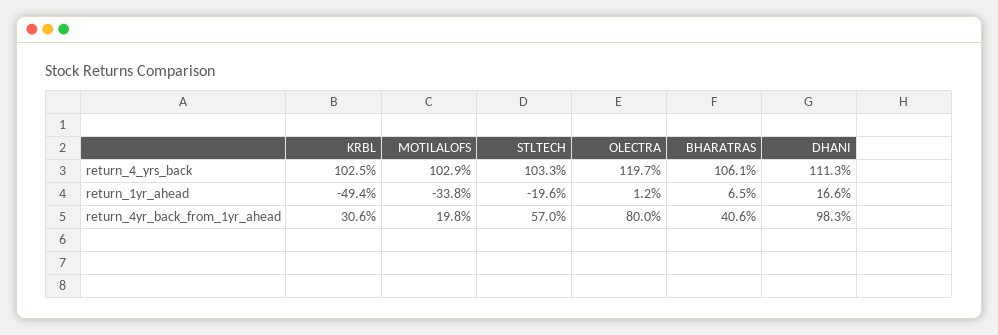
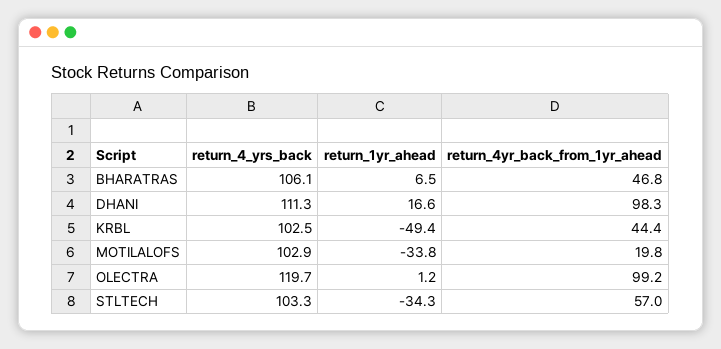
STLTECH, return_1yr_ahead: -19.6 -> -34.3
KRBL, return_4yr_back_from_1yr_ahead: 30.6 -> 44.4
OLECTRA, return_4yr_back_from_1yr_ahead: 80 -> 99.2
BHARATRAS, return_4yr_back_from_1yr_ahead: 40.6 -> 46.8

